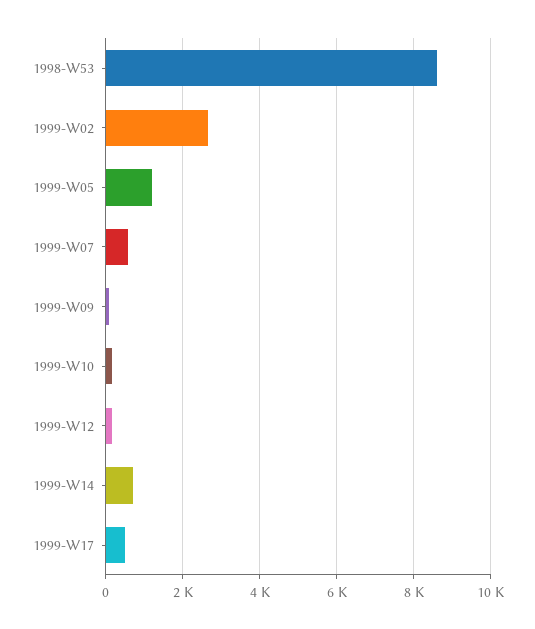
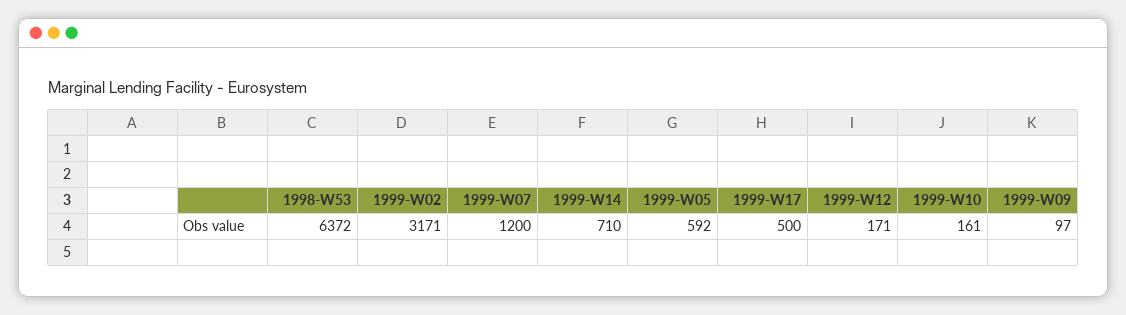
1998-W53: 8600 -> 6372
1999-W02: 2600 -> 3171
1999-W05: 1200 -> 592
1999-W07: 600 -> 1200

